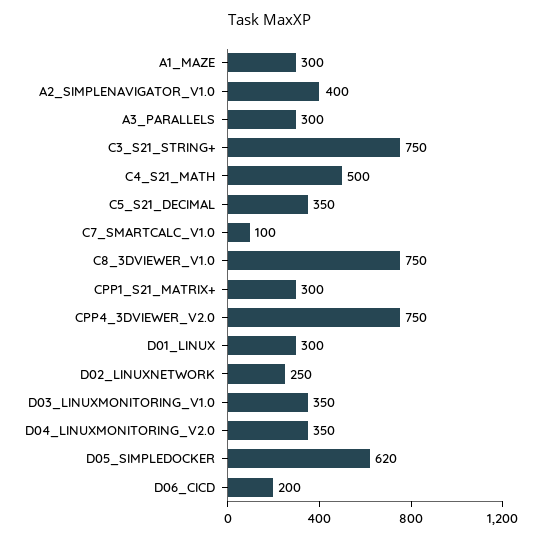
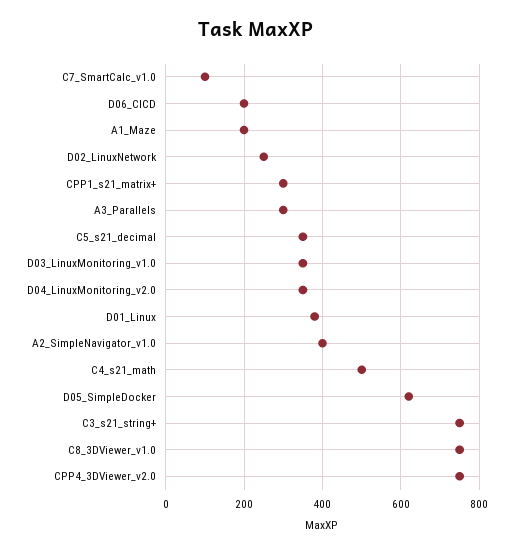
A1_MAZE: 300 -> 200
D01_LINUX: 300 -> 380

